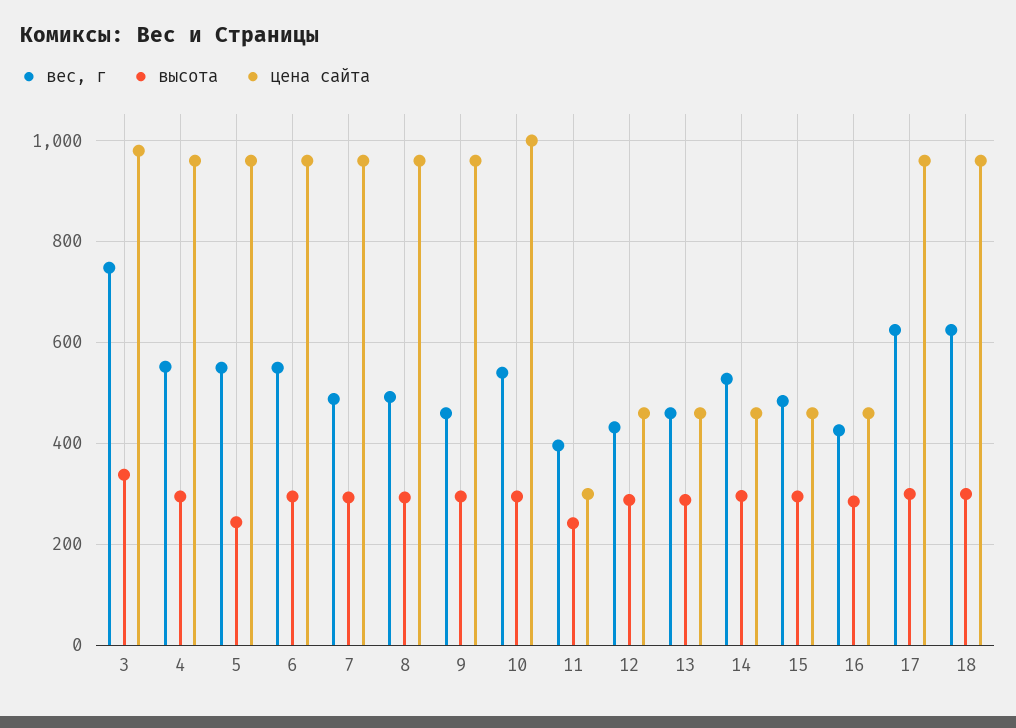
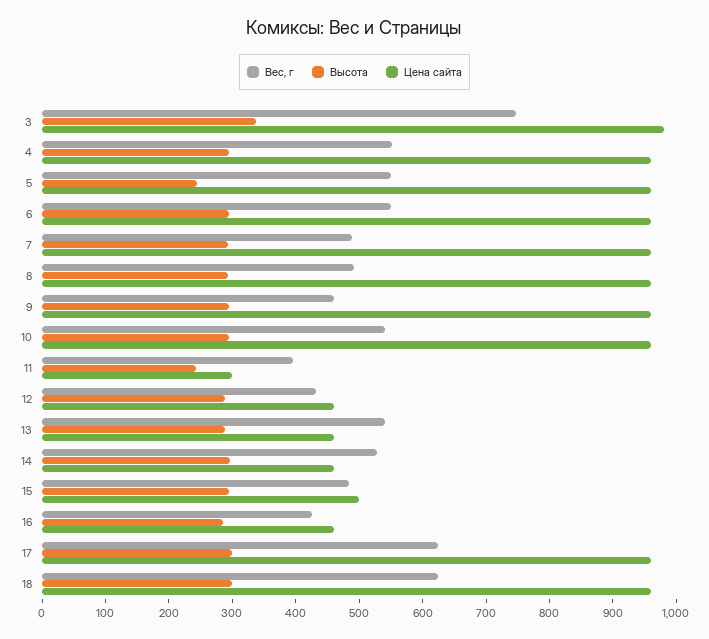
цена сайта, 10: 1000 -> 960
вес, г, 13: 460 -> 540
цена сайта, 15: 460 -> 500

